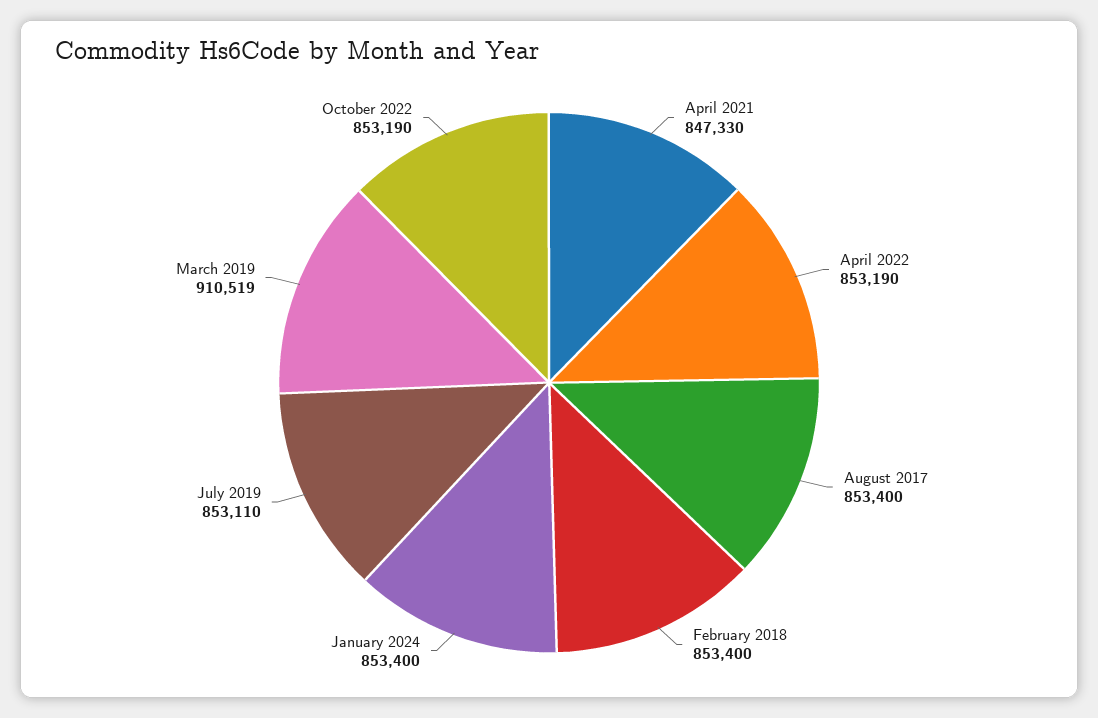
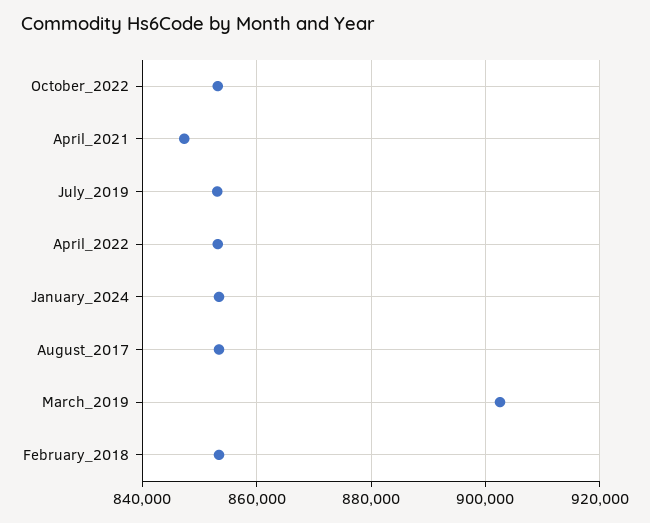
March 2019: 910519 -> 902000

